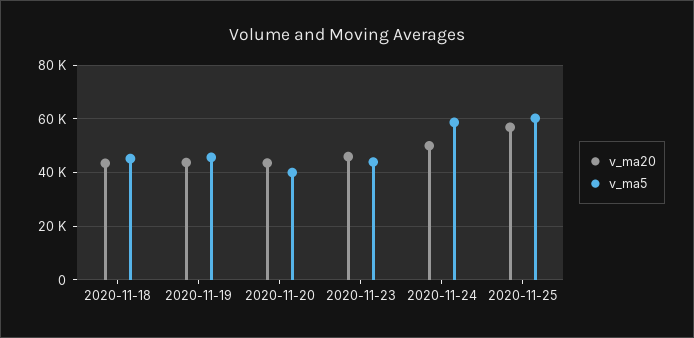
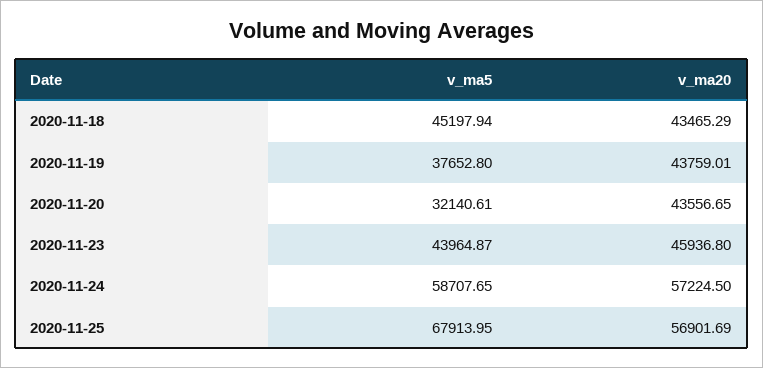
v_ma5, 2020-11-19: 45000 -> 37652.8
v_ma5, 2020-11-20: 40000 -> 32140.61
v_ma20, 2020-11-24: 50000 -> 57224.5
v_ma5, 2020-11-25: 60000 -> 67913.95

